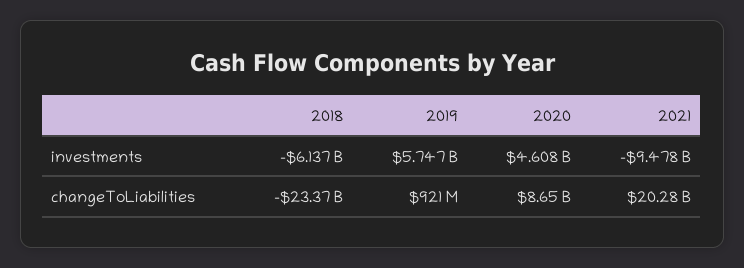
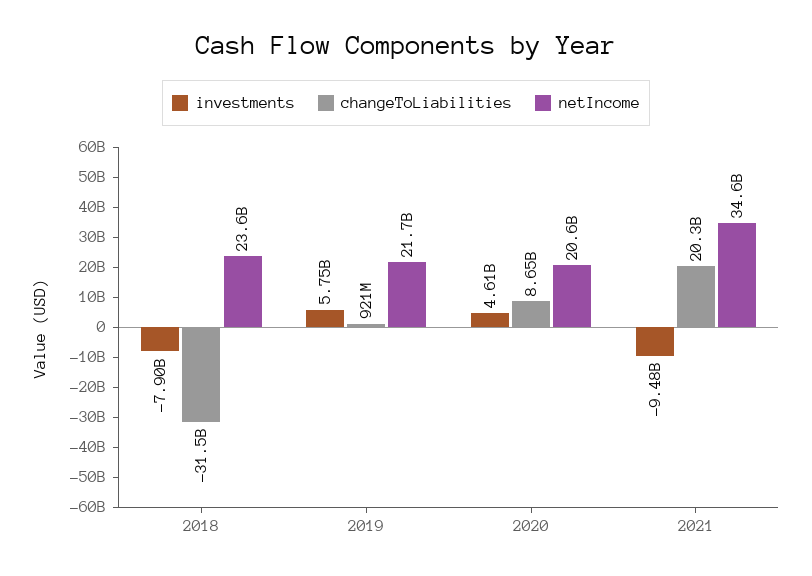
investments, 2018: -6137000000 -> -7900000000
changeToLiabilities, 2018: -23370000000 -> -31500000000
netIncome, 2018: none -> 23600000000
netIncome, 2019: none -> 21700000000
netIncome, 2020: none -> 20600000000
netIncome, 2021: none -> 34600000000

